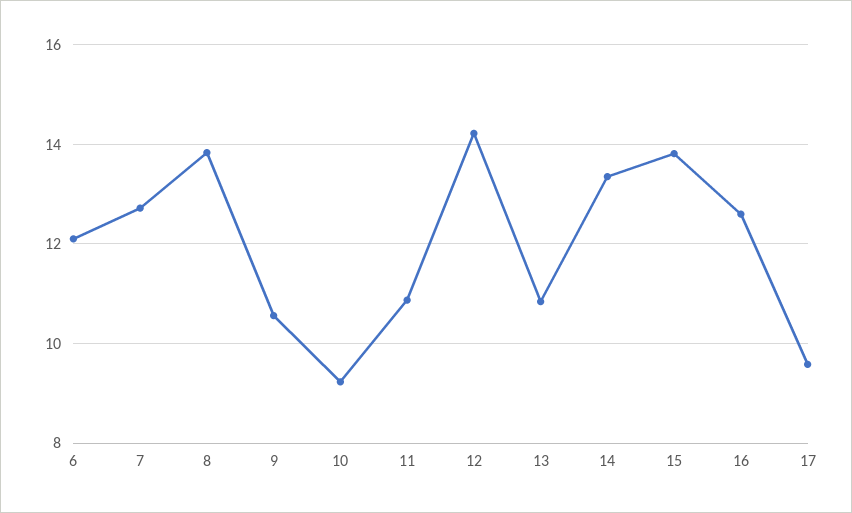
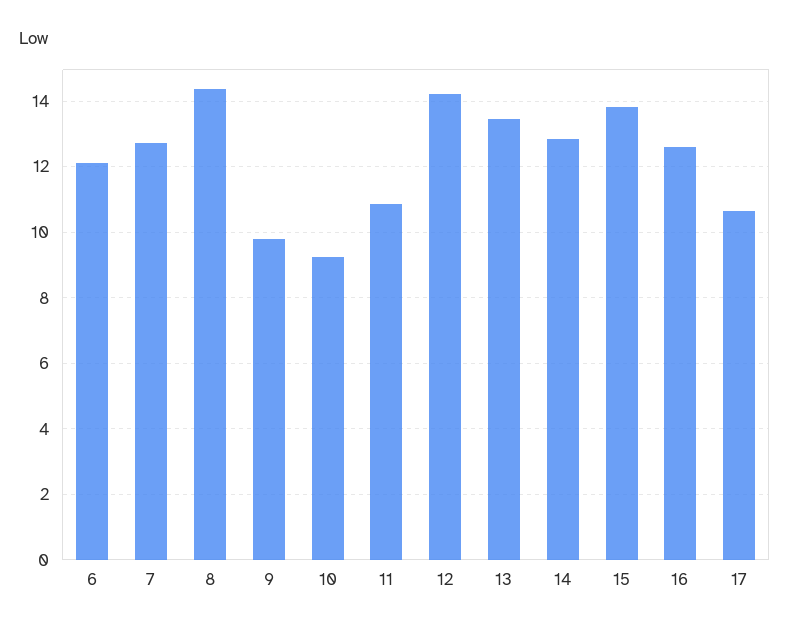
8: 13.8 -> 14.4
9: 10.6 -> 9.8
13: 10.8 -> 13.4
14: 13.4 -> 12.8
17: 9.6 -> 10.6

